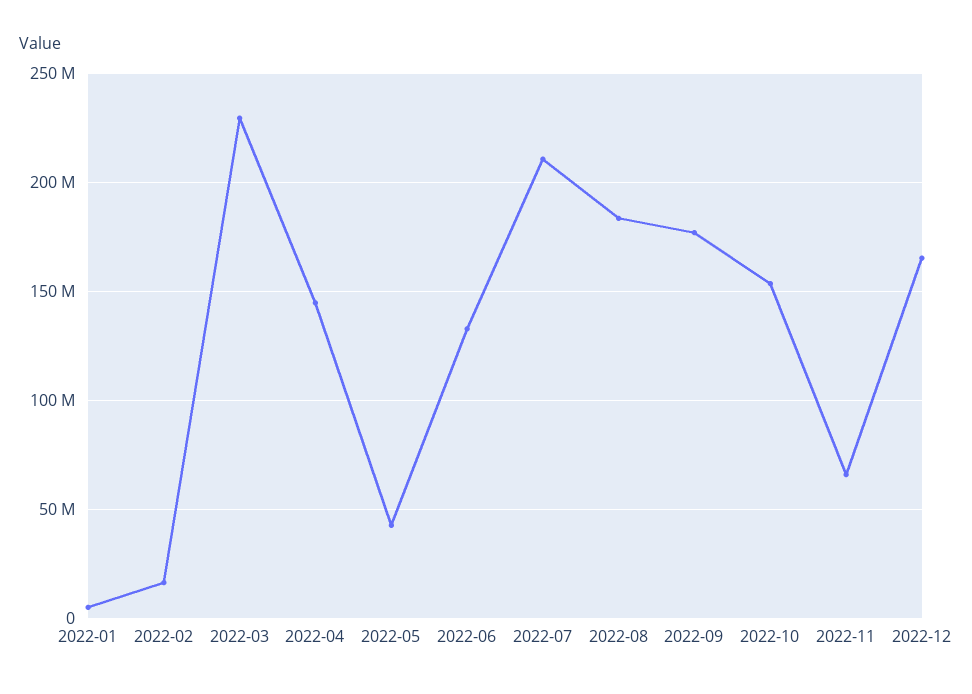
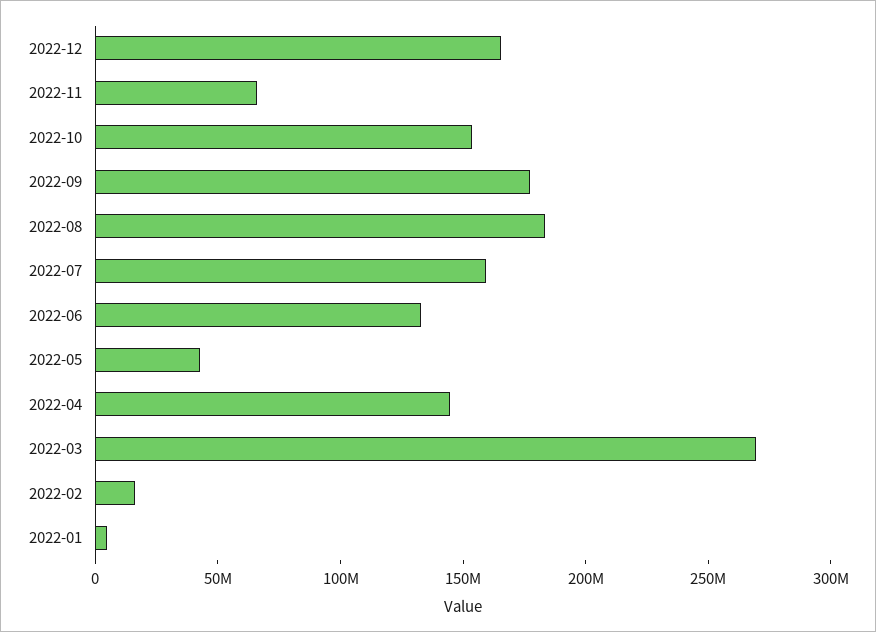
2022-03: 230000000 -> 270000000
2022-07: 210000000 -> 160000000

